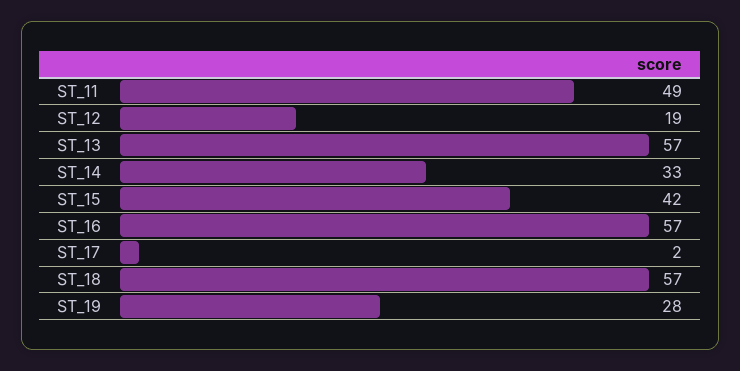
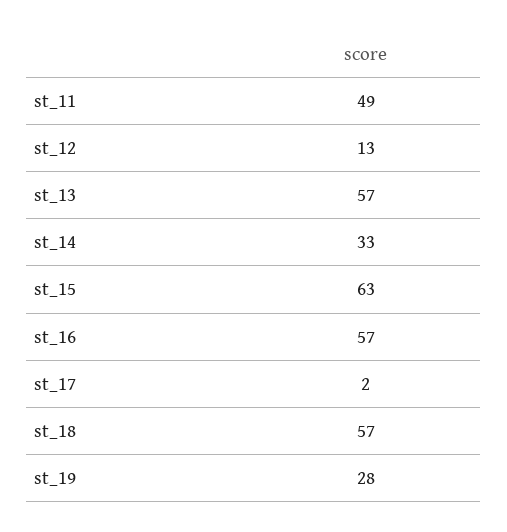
ST_12: 19 -> 13
ST_15: 42 -> 63

